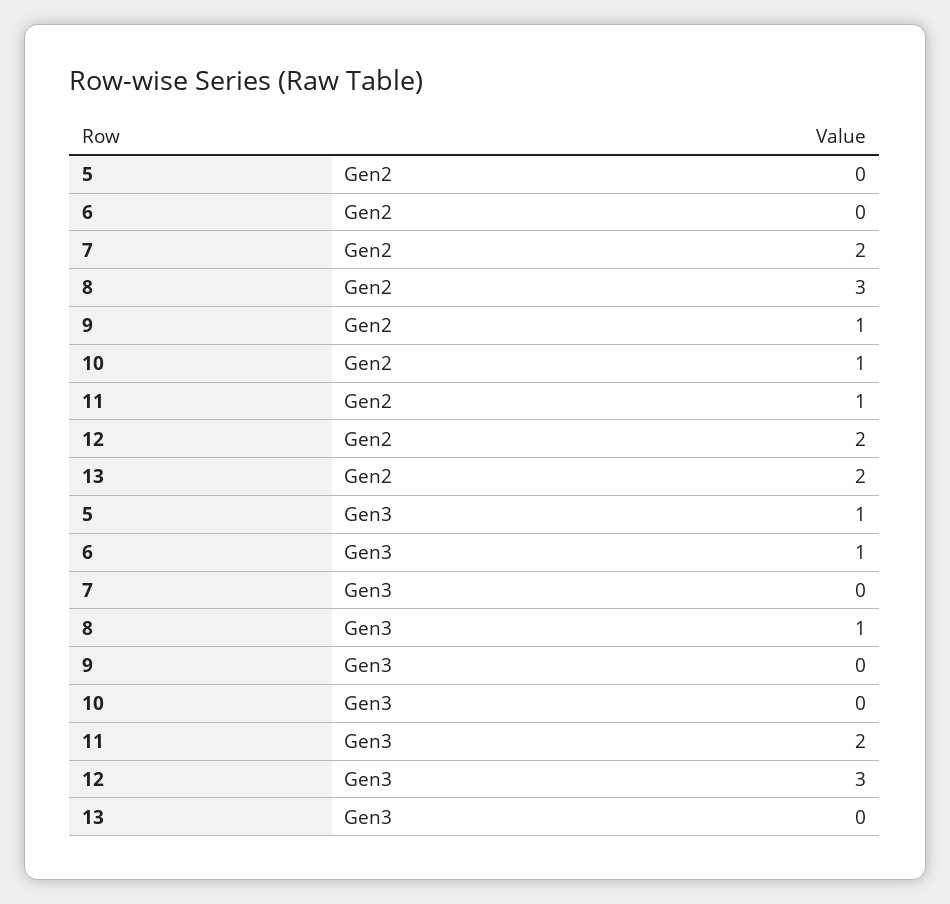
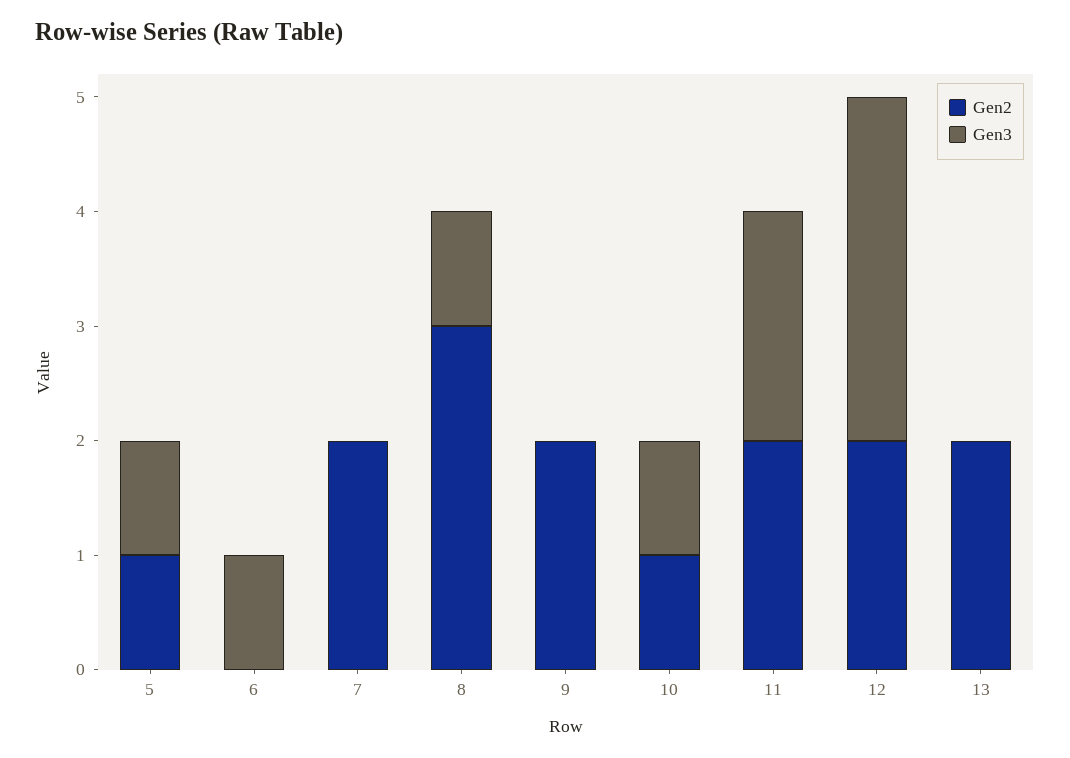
Gen2, 5: 0 -> 1
Gen2, 9: 1 -> 2
Gen2, 11: 1 -> 2
Gen3, 10: 0 -> 1

